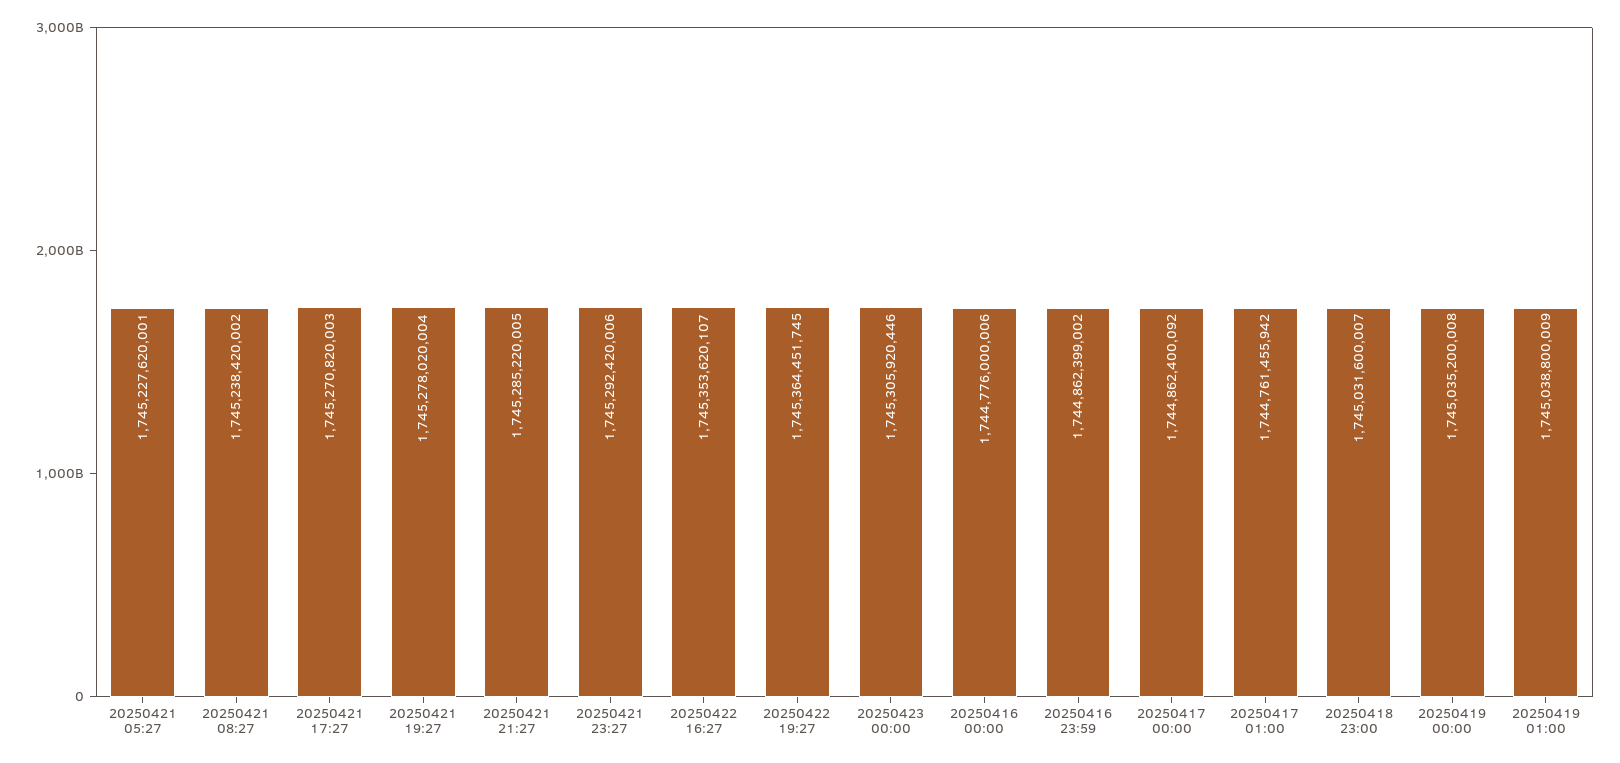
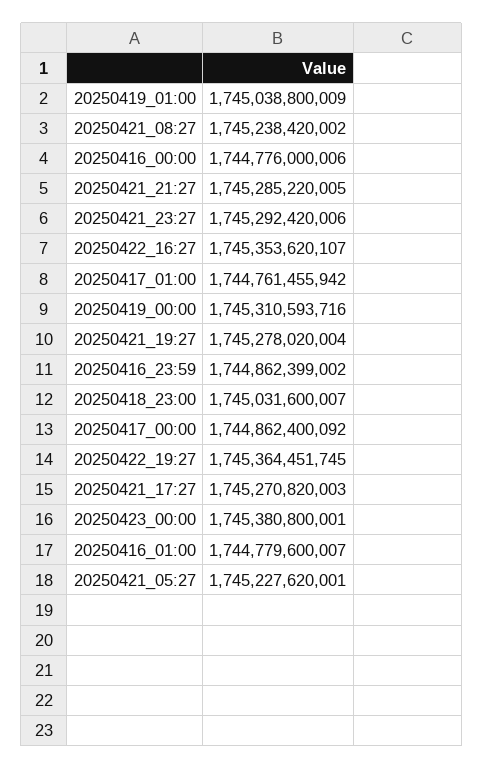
20250423 00:00: 1745305920446 -> 1745380800001
20250419 00:00: 1745035200008 -> 1745310593716
20250416_01:00: none -> 1744779600007

